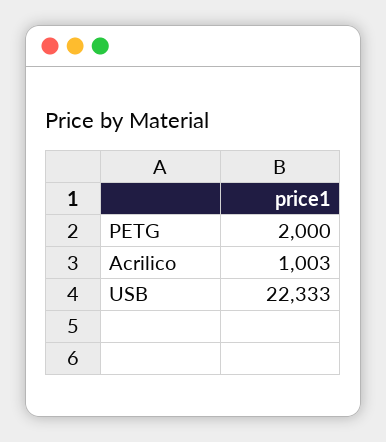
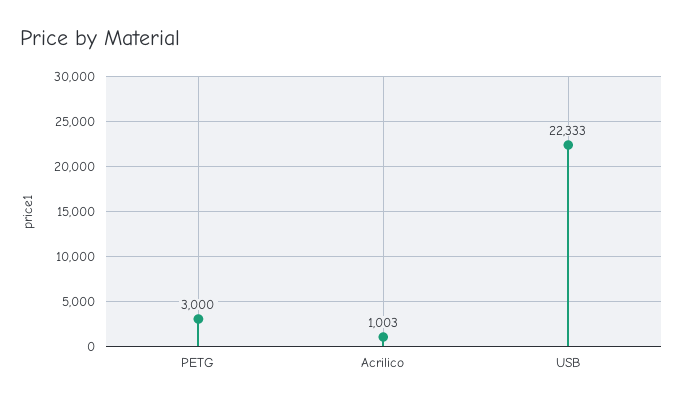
PETG: 2000 -> 3000

